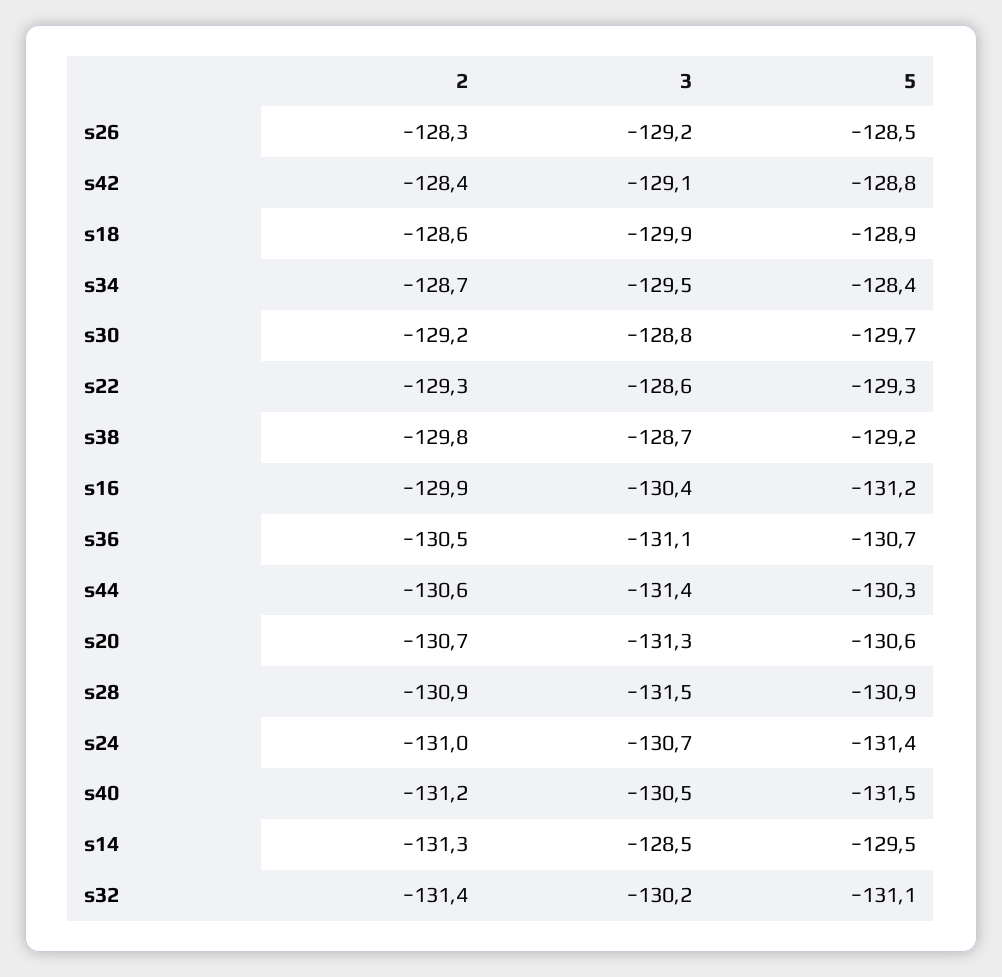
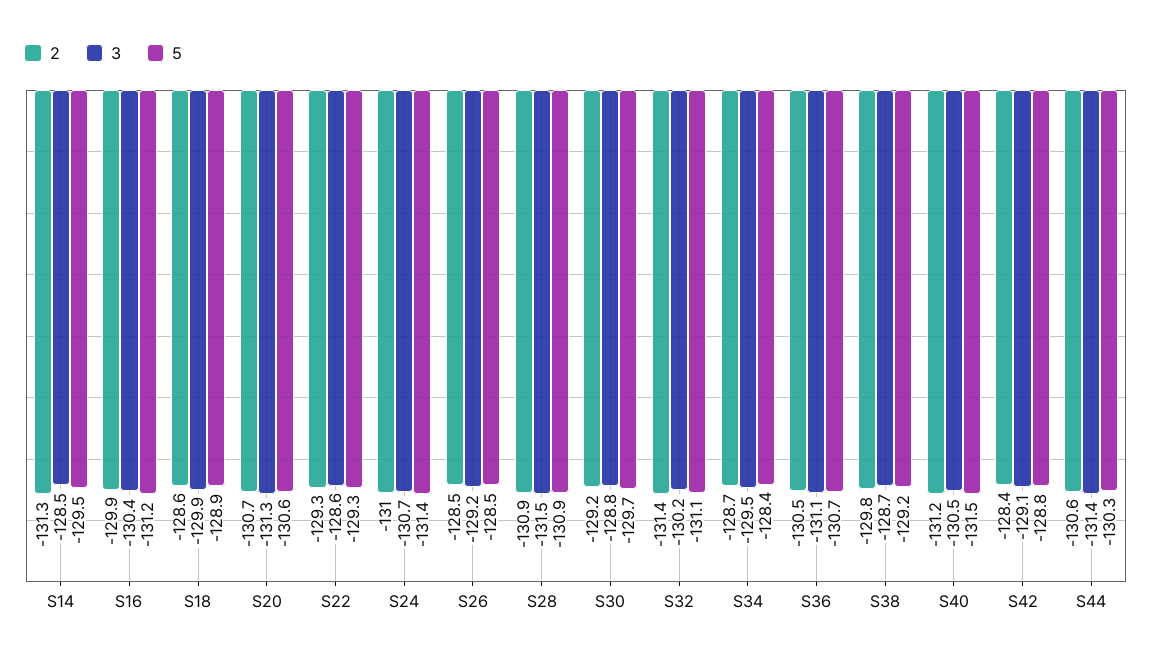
2, s26: -128.3 -> -128.5

